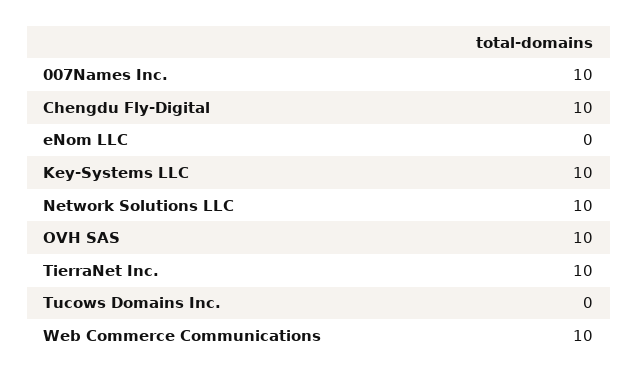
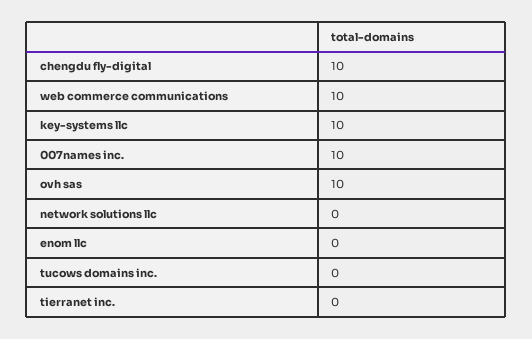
Network Solutions LLC: 10 -> 0
TierraNet Inc.: 10 -> 0

